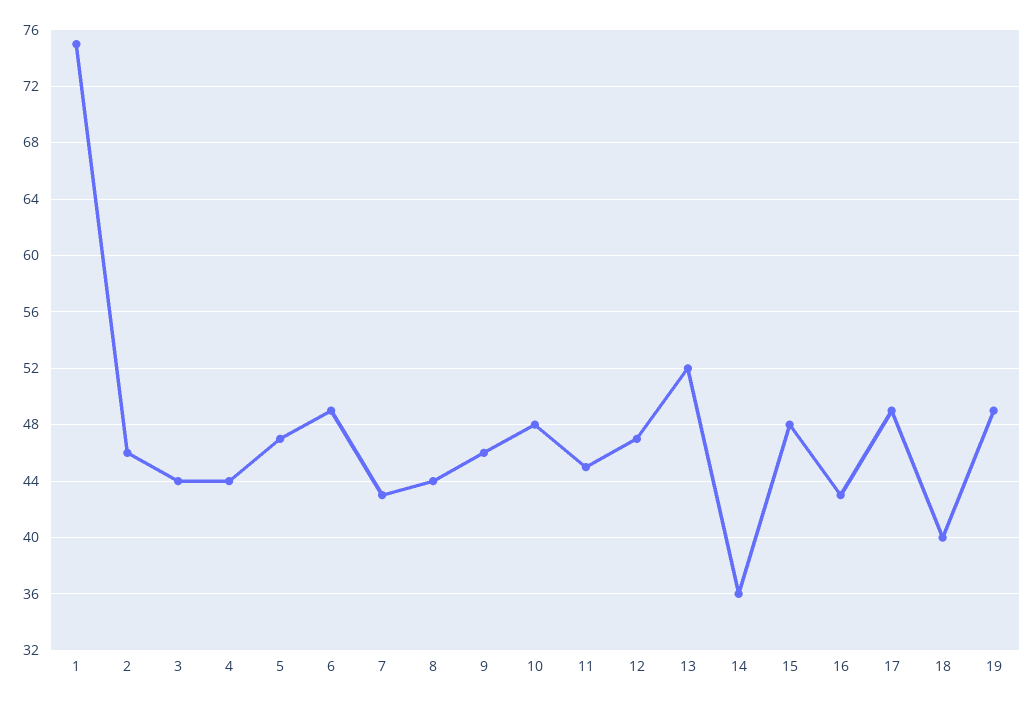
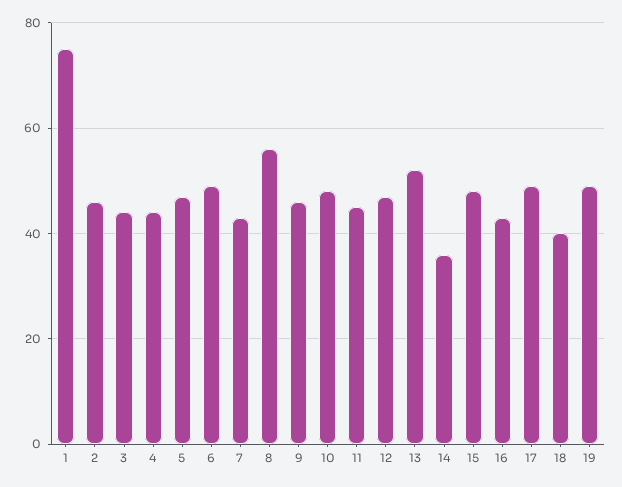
8: 44 -> 55

